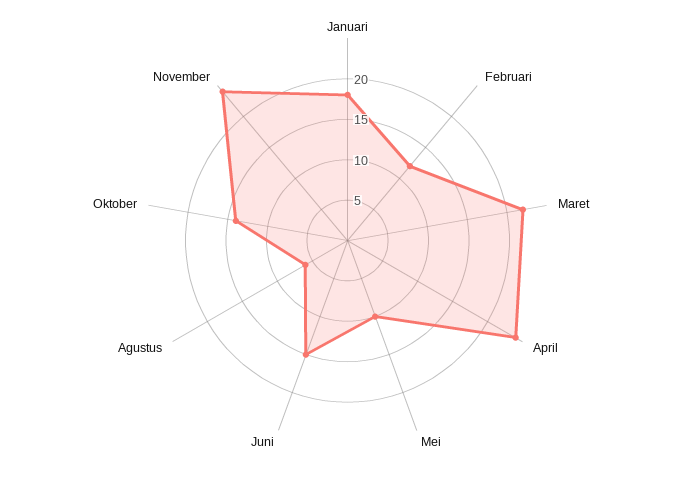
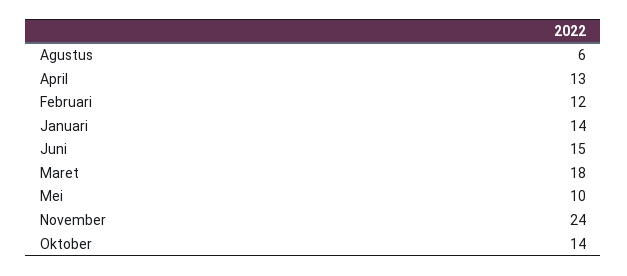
Januari: 18 -> 14
Maret: 22 -> 18
April: 24 -> 13

